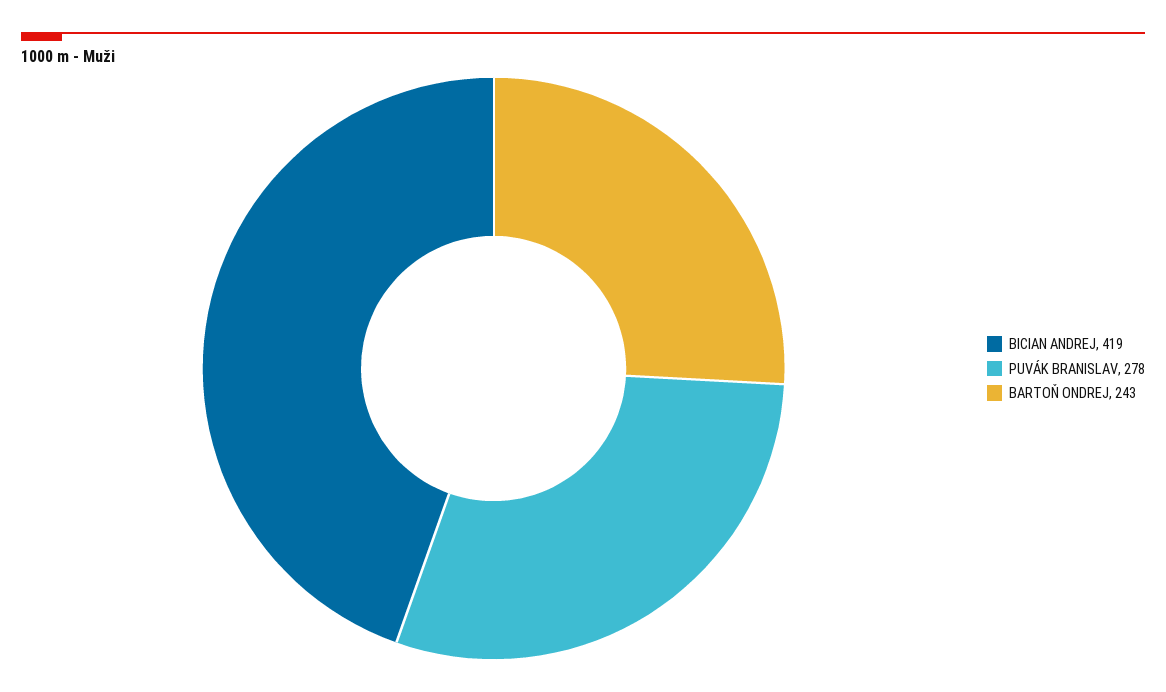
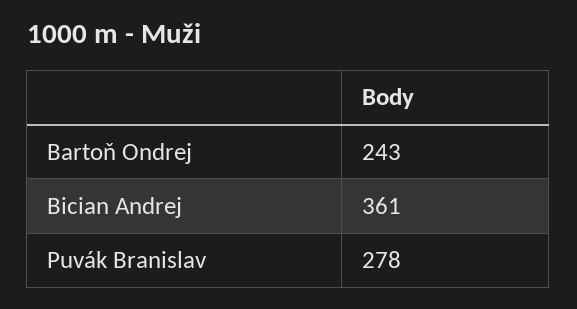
BICIAN ANDREJ: 419 -> 361

